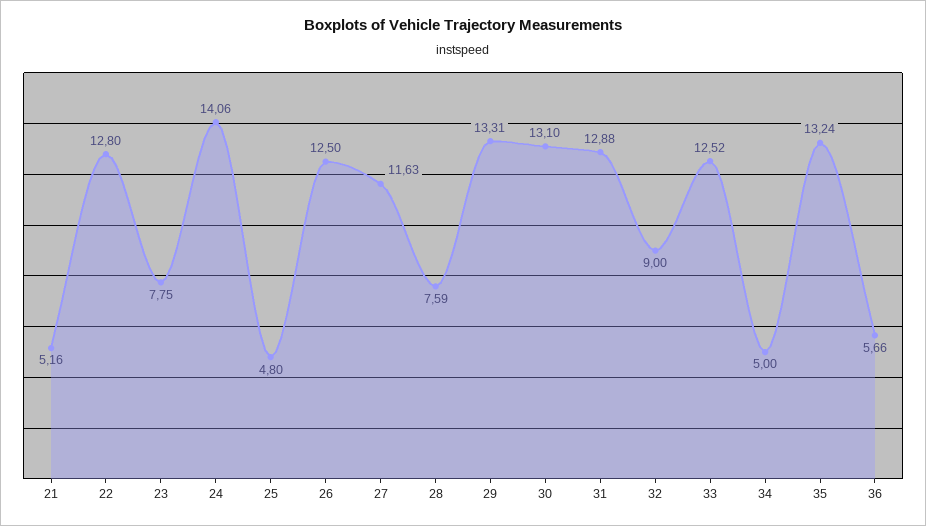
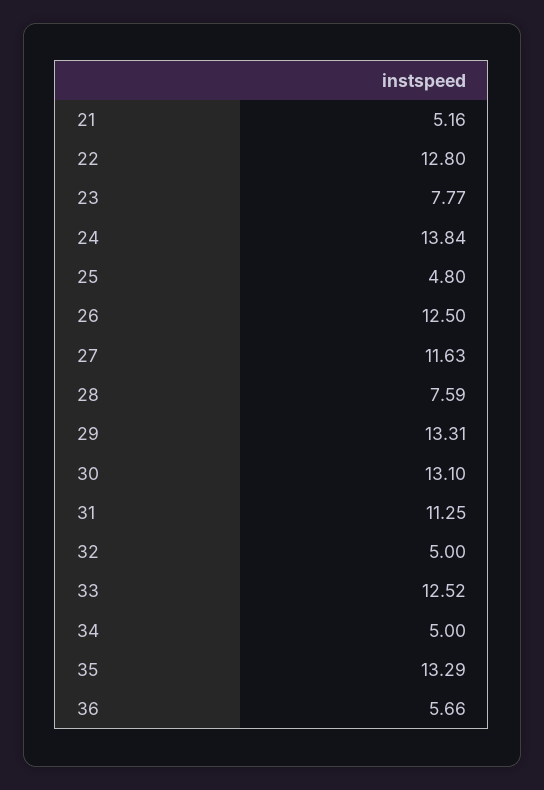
23: 7.75 -> 7.77
24: 14.06 -> 13.84
31: 12.88 -> 11.25
32: 9 -> 5
35: 13.24 -> 13.29

